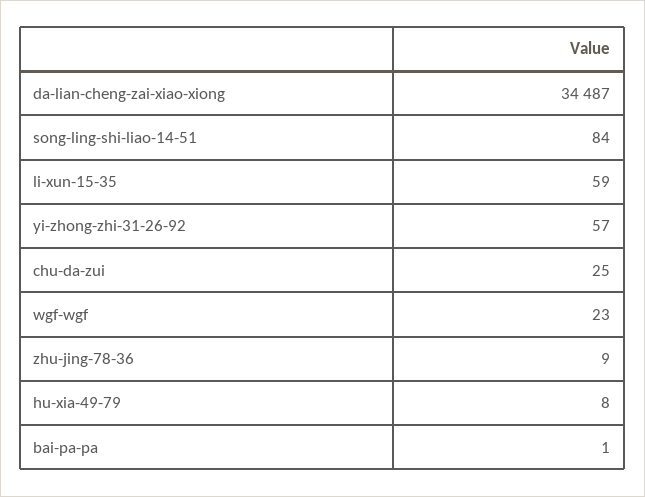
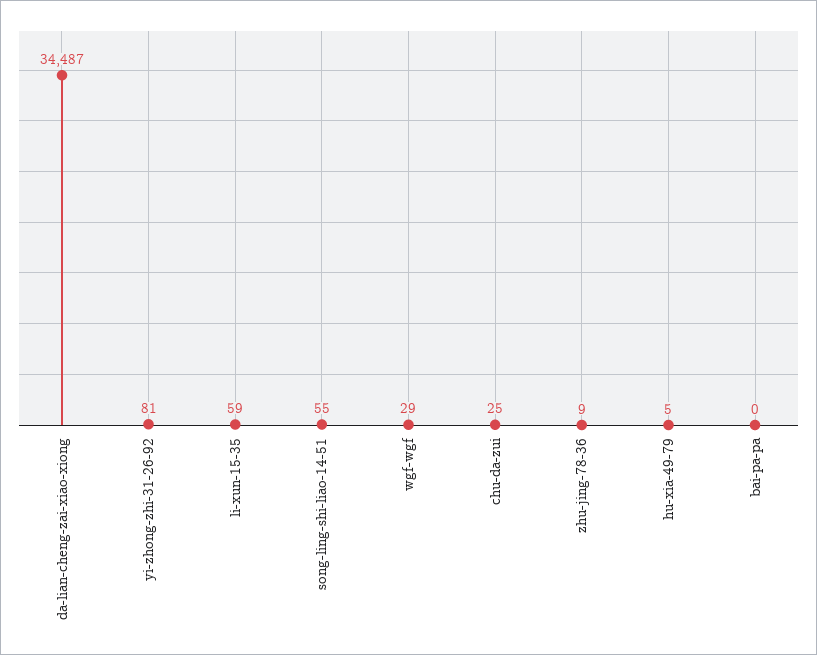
song-ling-shi-liao-14-51: 84 -> 55
yi-zhong-zhi-31-26-92: 57 -> 81
wgf-wgf: 23 -> 29
hu-xia-49-79: 8 -> 5
bai-pa-pa: 1 -> 0

